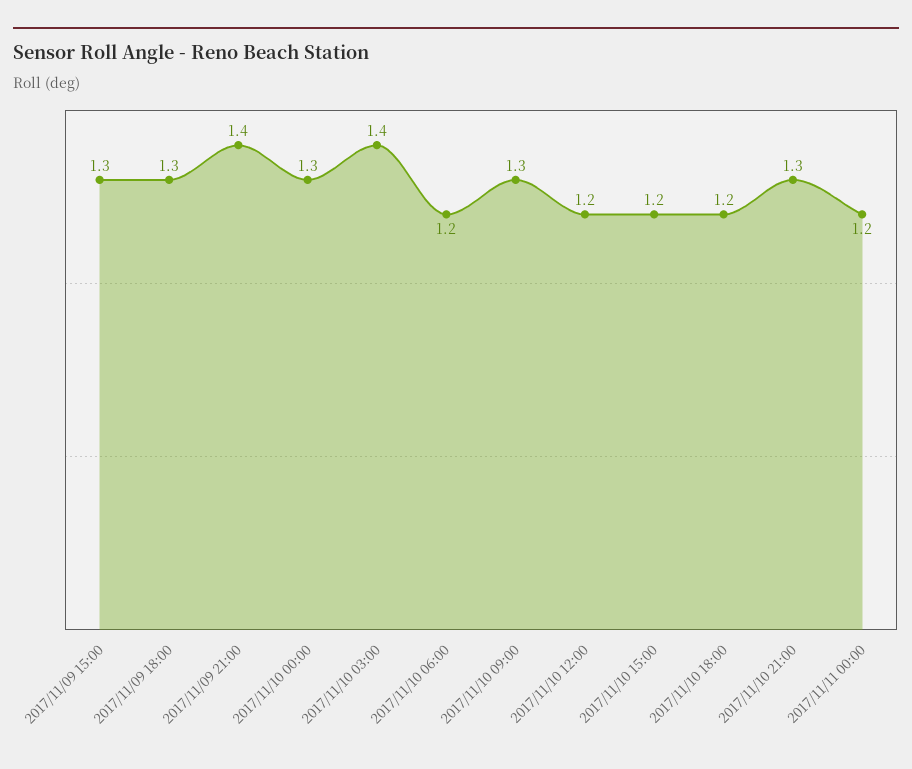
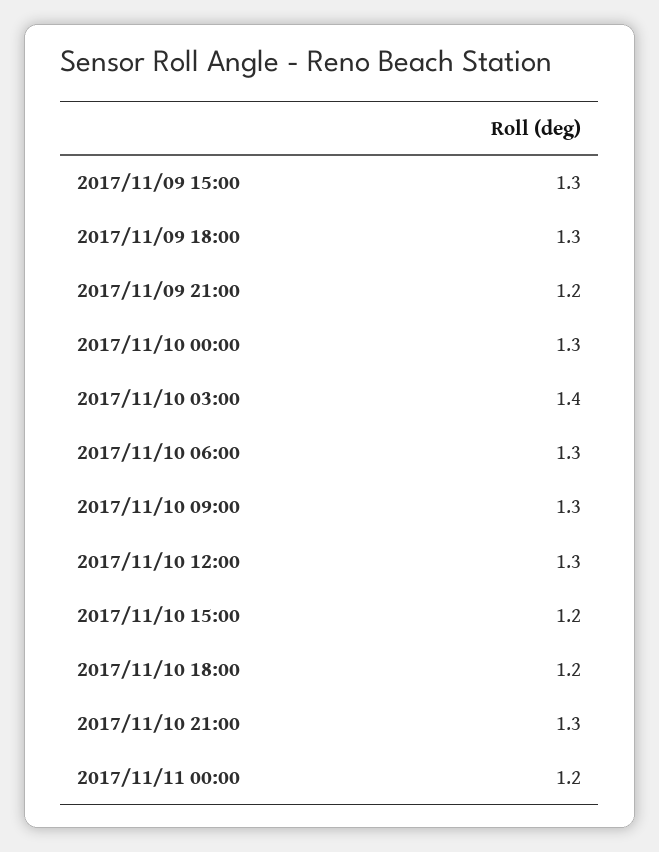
2017/11/09 21:00: 1.4 -> 1.2
2017/11/10 06:00: 1.2 -> 1.3
2017/11/10 12:00: 1.2 -> 1.3

